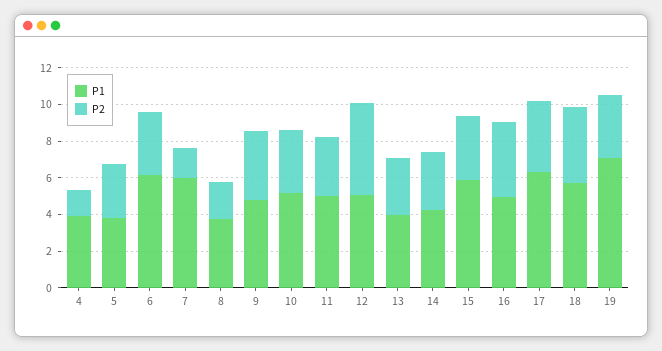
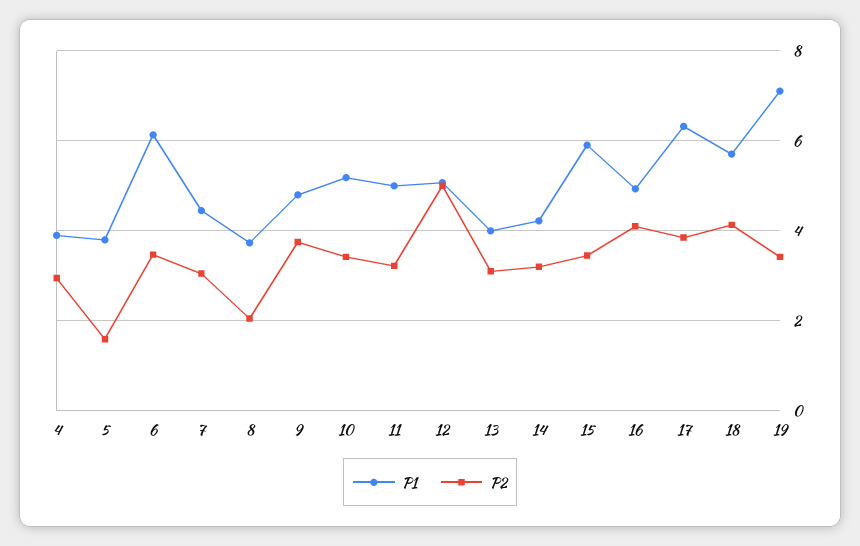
P2, 4: 1.5 -> 3
P2, 5: 3 -> 1.6
P1, 7: 6 -> 4.4
P2, 7: 1.5 -> 3

